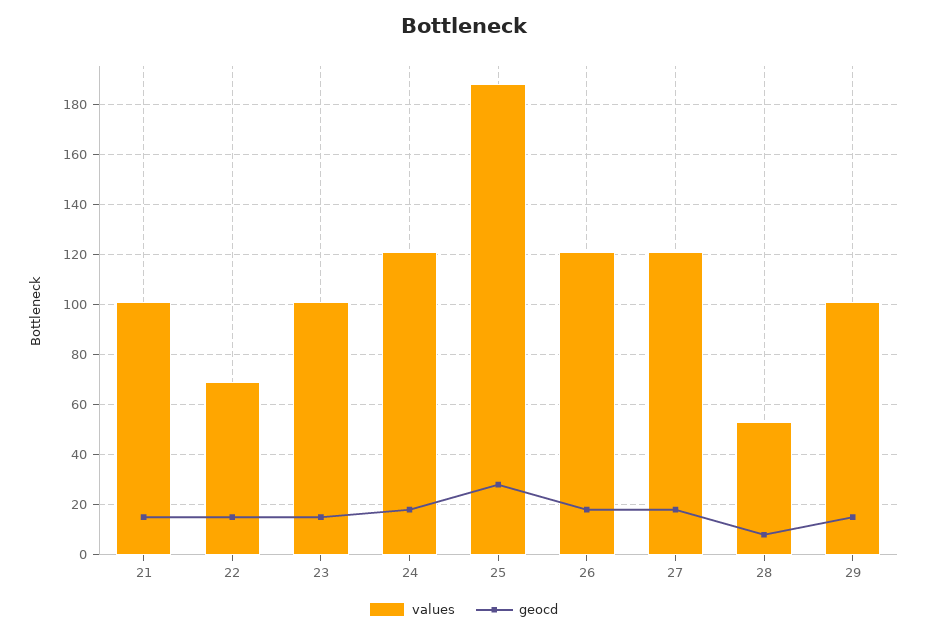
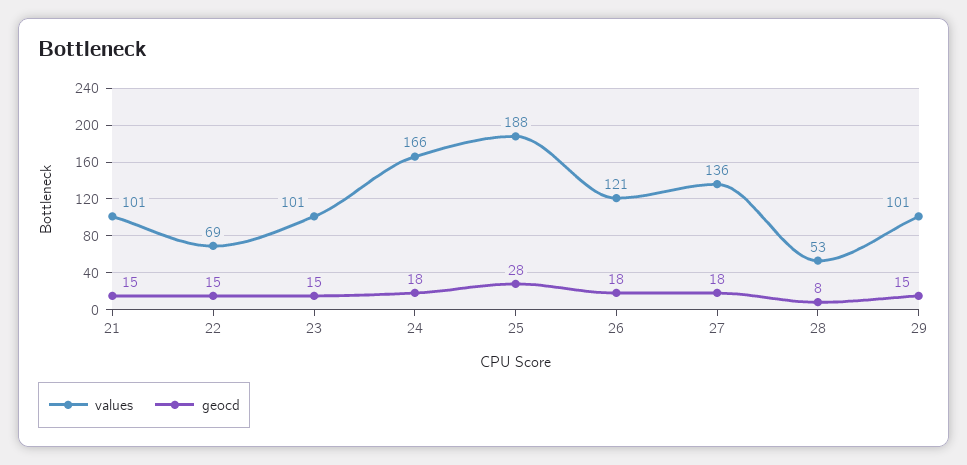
values, 24: 120 -> 166
values, 27: 120 -> 136

